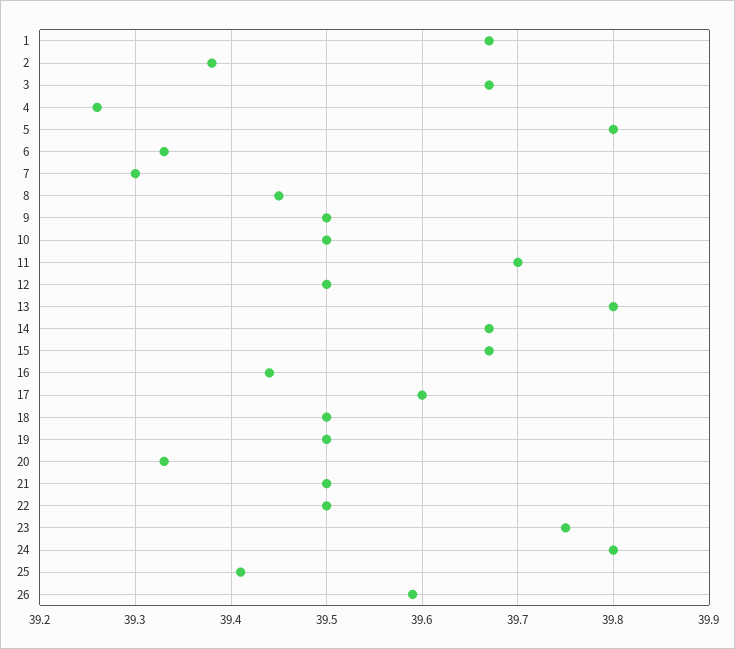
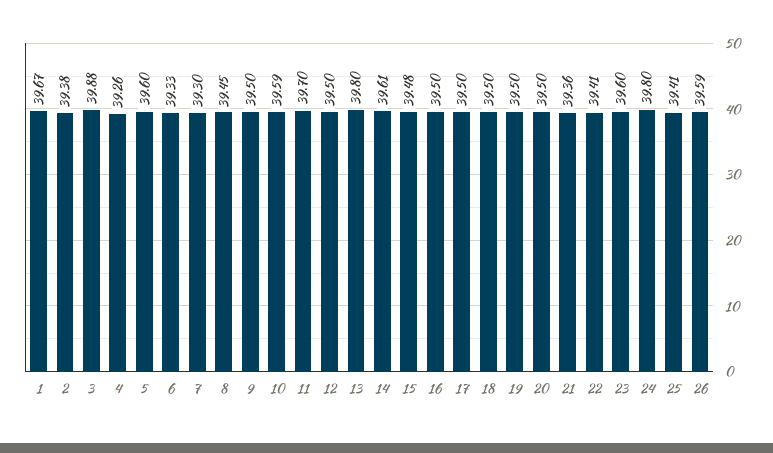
3: 39.67 -> 39.88
5: 39.8 -> 39.6
10: 39.5 -> 39.59
14: 39.67 -> 39.61
15: 39.67 -> 39.48
16: 39.44 -> 39.5
17: 39.6 -> 39.5
20: 39.33 -> 39.5
21: 39.5 -> 39.36
22: 39.5 -> 39.41
23: 39.75 -> 39.6

